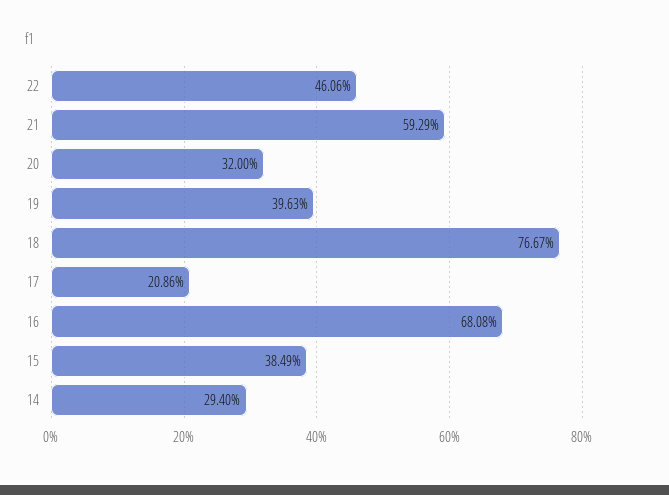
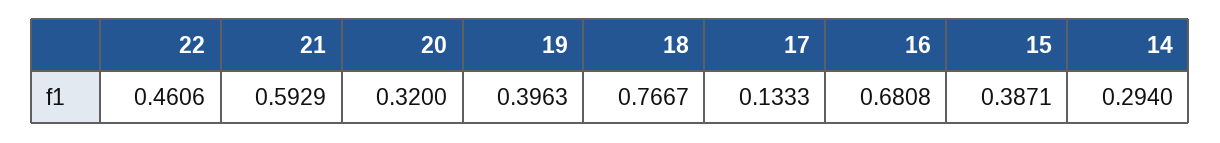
17: 0.2086 -> 0.1333
15: 0.3849 -> 0.3871

